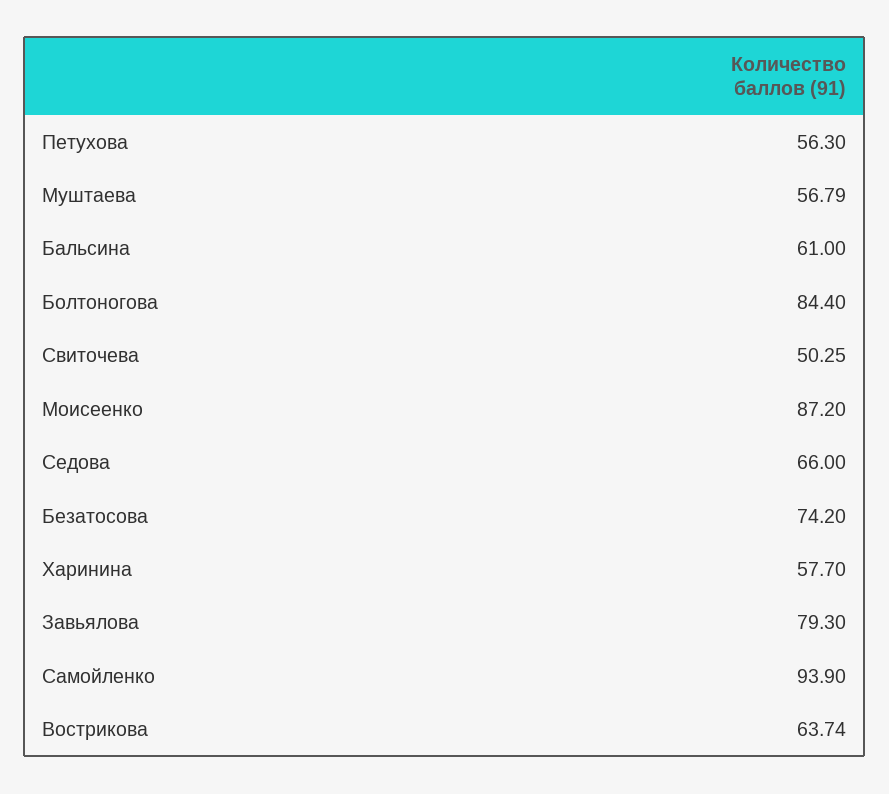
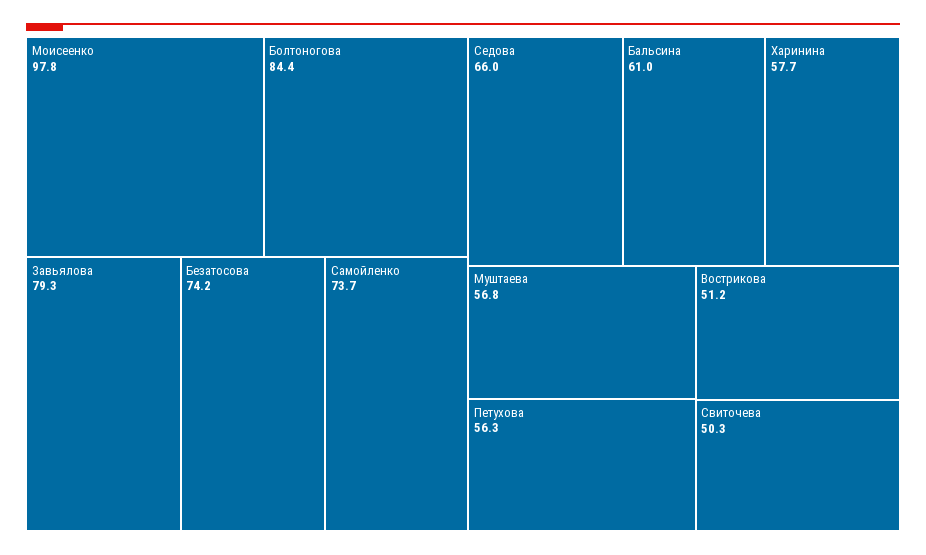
Моисеенко: 87.2 -> 97.8
Самойленко: 93.9 -> 73.7
Вострикова: 63.74 -> 51.2

